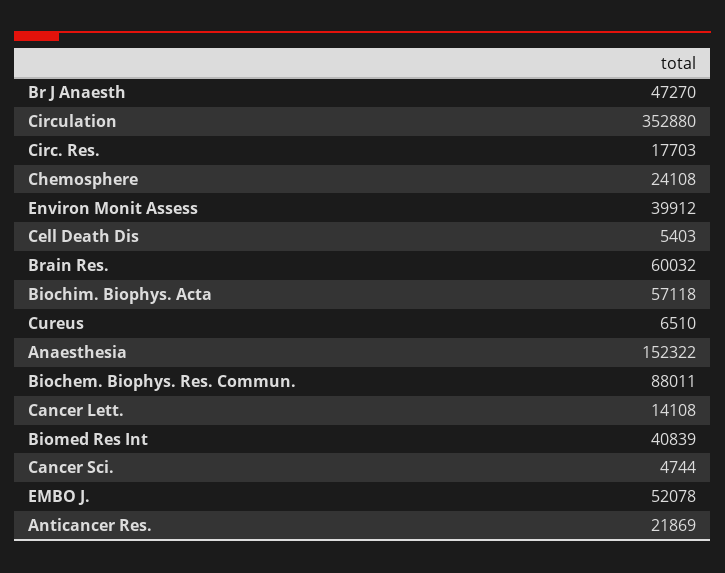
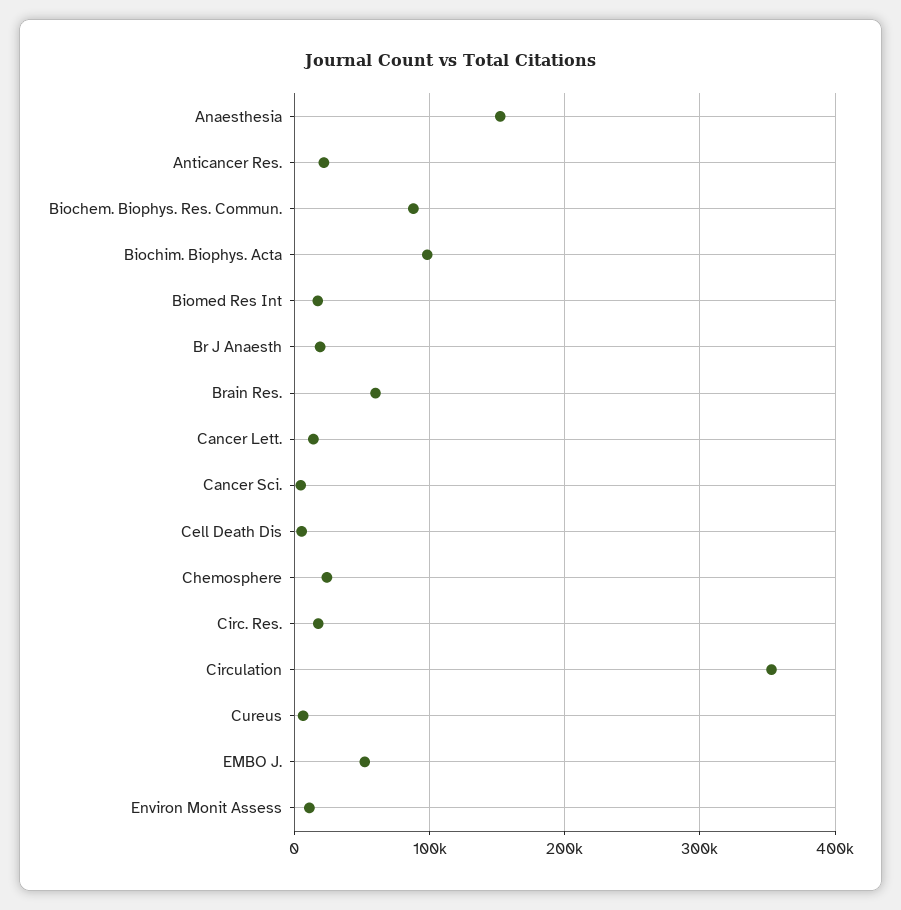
Br J Anaesth: 47270 -> 20000
Environ Monit Assess: 39912 -> 10000
Biochim. Biophys. Acta: 57118 -> 100000
Biomed Res Int: 40839 -> 20000

